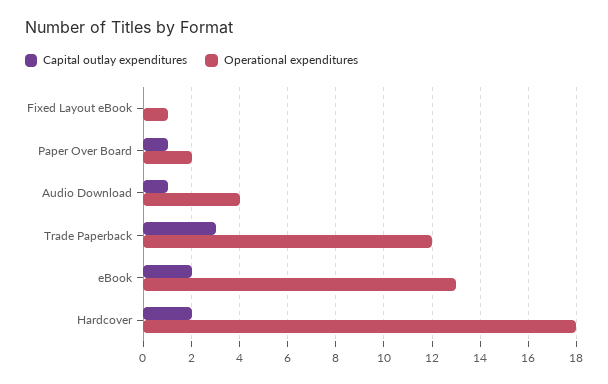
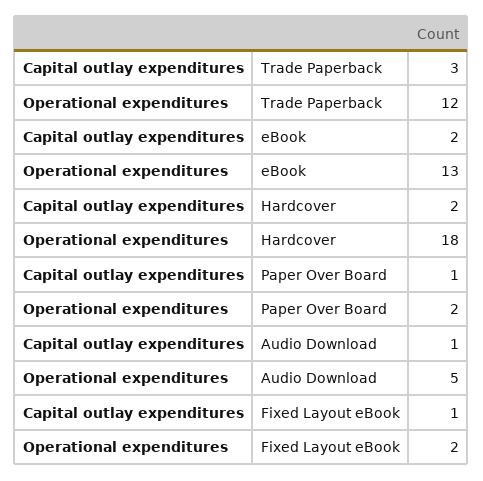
Capital outlay expenditures, Fixed Layout eBook: 0 -> 1
Operational expenditures, Fixed Layout eBook: 1 -> 2
Operational expenditures, Audio Download: 4 -> 5

